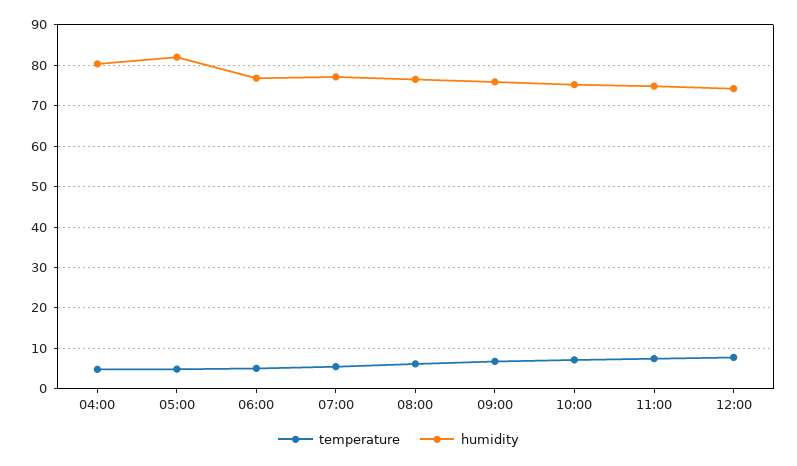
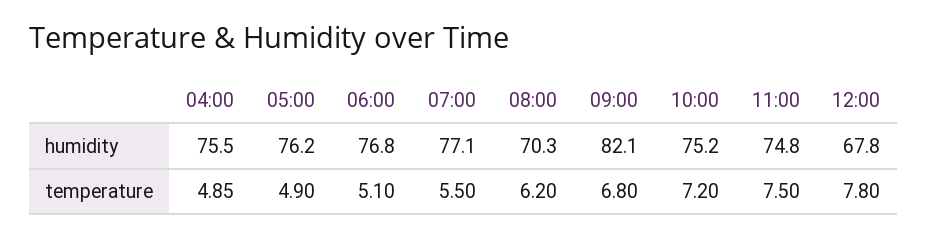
humidity, 04:00: 80 -> 75.5
humidity, 05:00: 82 -> 76.2
humidity, 08:00: 76 -> 70.3
humidity, 09:00: 76 -> 82.1
humidity, 12:00: 74 -> 67.8

